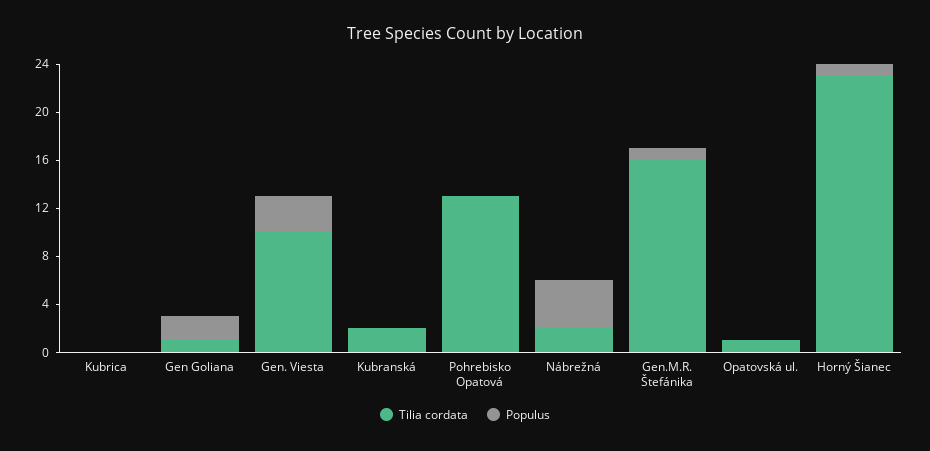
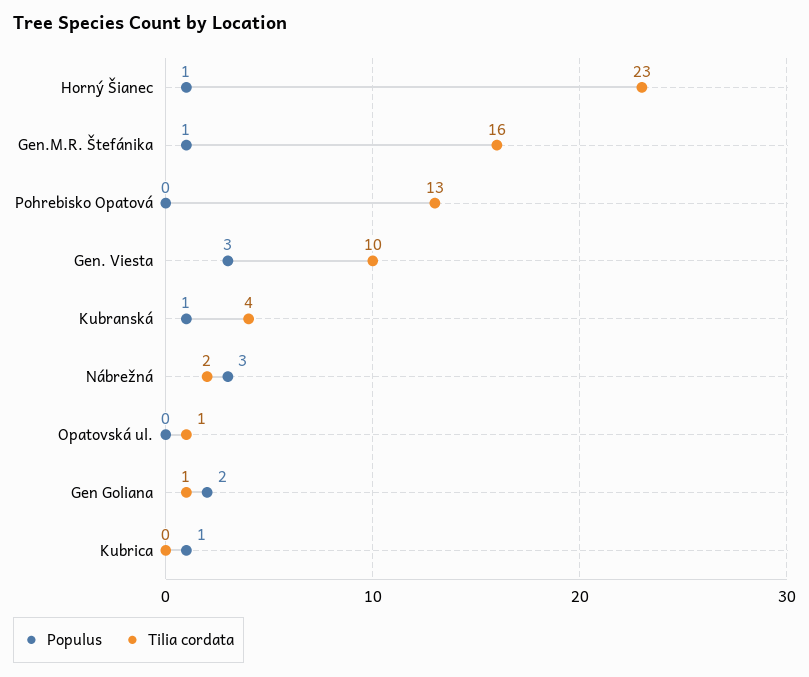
Populus, Kubrica: 0 -> 1
Tilia cordata, Kubranská: 2 -> 4
Populus, Kubranská: 0 -> 1
Populus, Nábrežná: 4 -> 3

